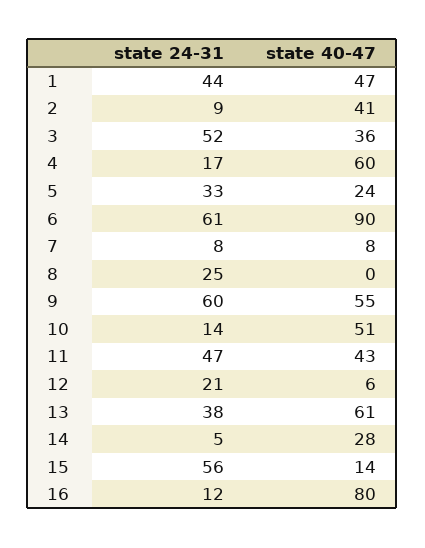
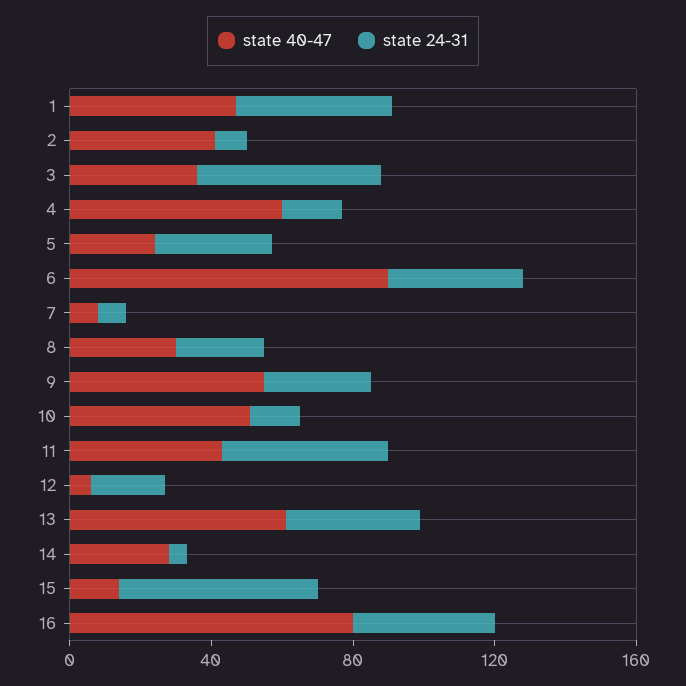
state 24-31, 6: 61 -> 40
state 40-47, 8: 0 -> 30
state 24-31, 9: 60 -> 30
state 24-31, 16: 12 -> 40

